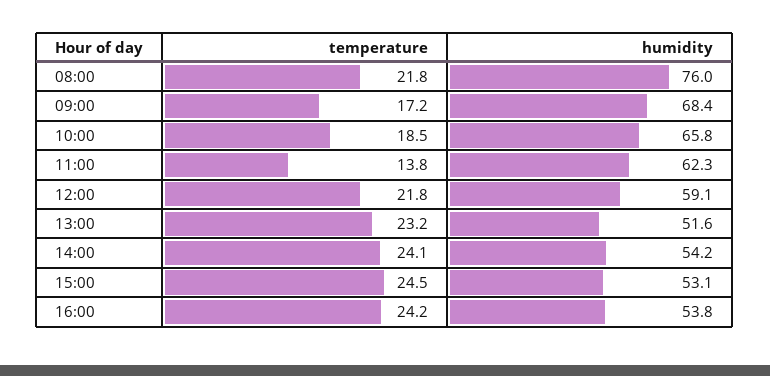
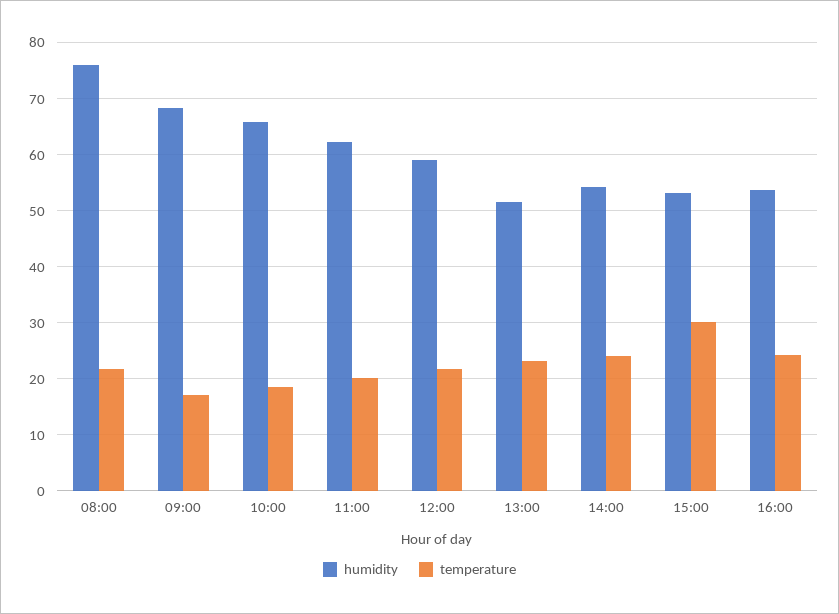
temperature, 11:00: 13.8 -> 20
temperature, 15:00: 24.5 -> 30

